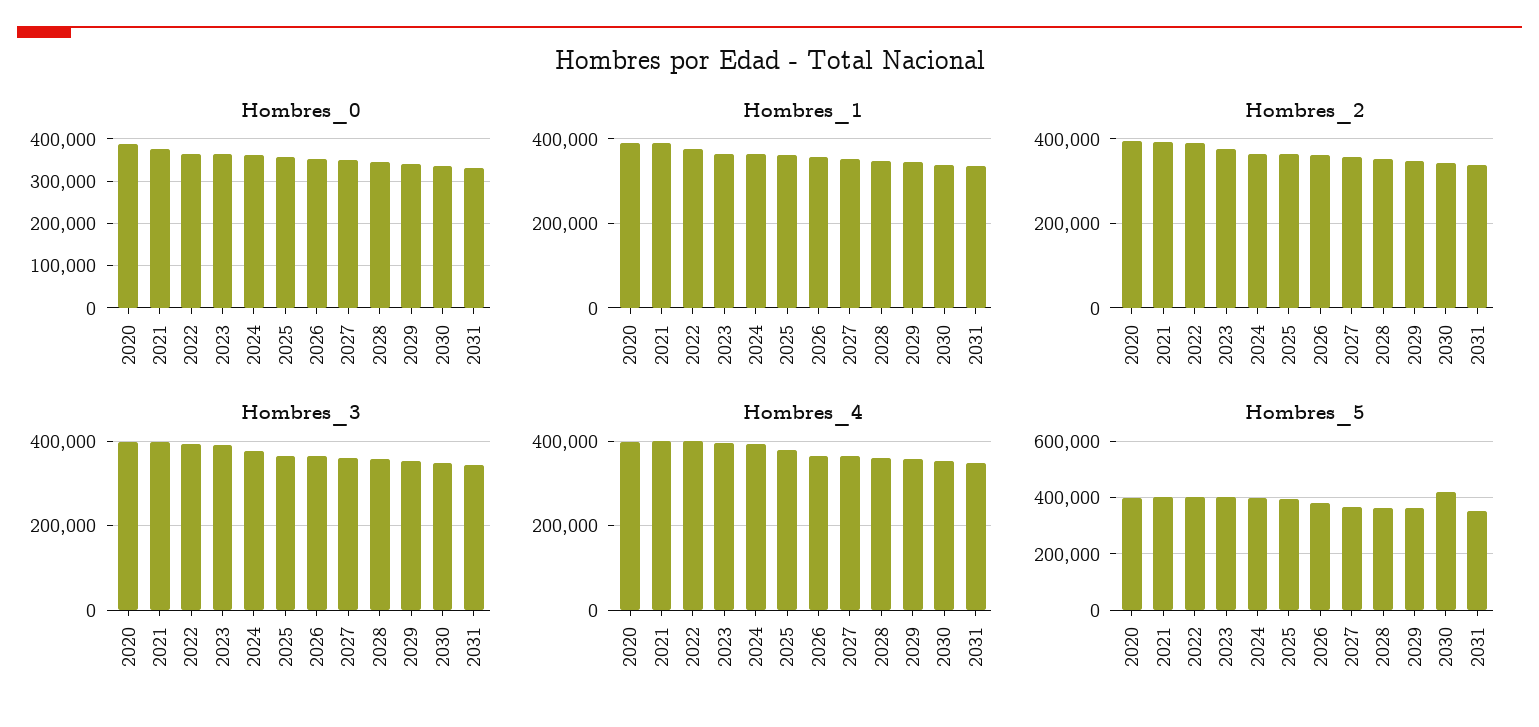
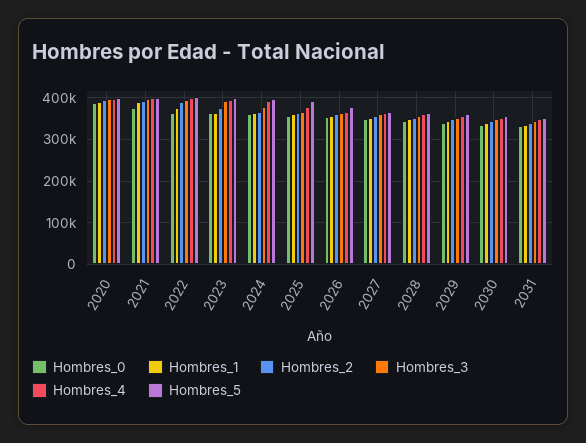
Hombres_5, 2030: 425000 -> 360000

